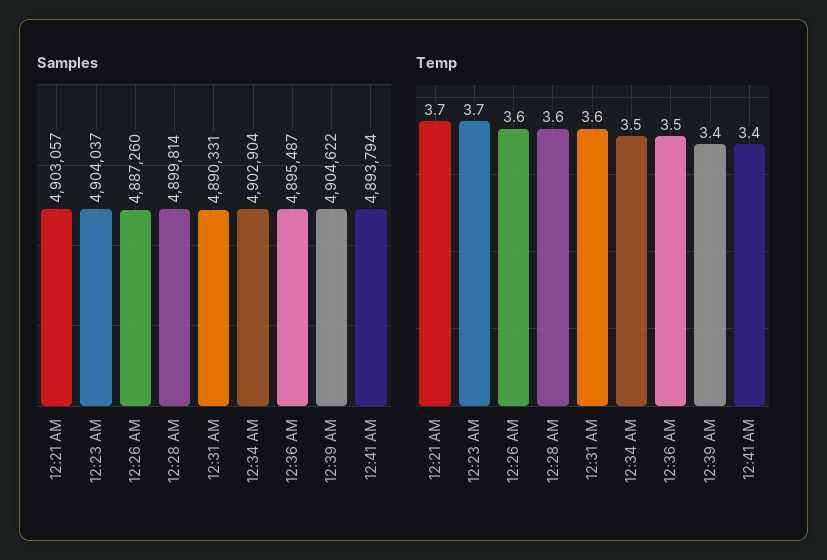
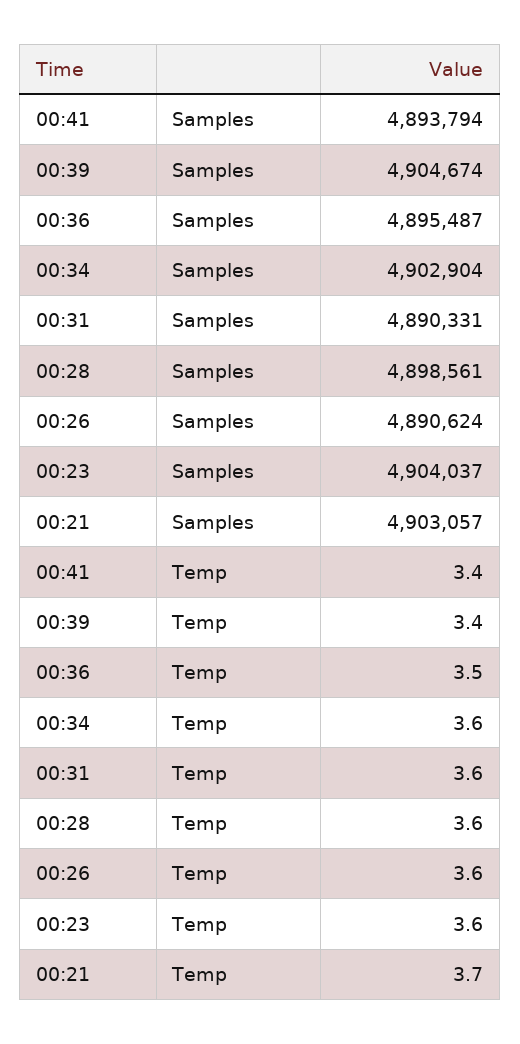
Samples, 12:26 AM: 4887260 -> 4890624
Samples, 12:28 AM: 4899814 -> 4898561
Samples, 12:39 AM: 4904622 -> 4904674
Temp, 12:23 AM: 3.7 -> 3.6
Temp, 12:34 AM: 3.5 -> 3.6

